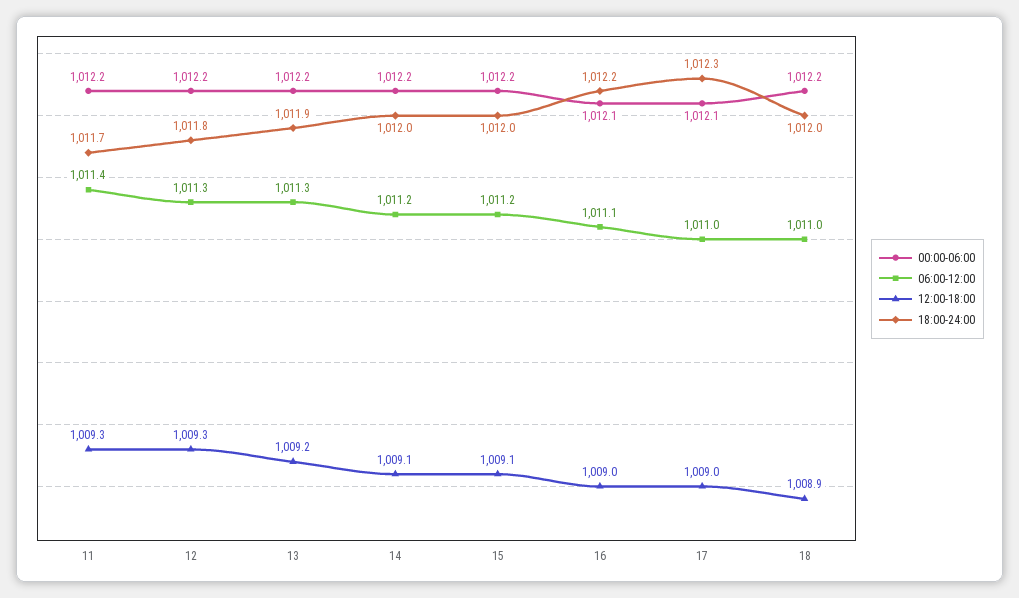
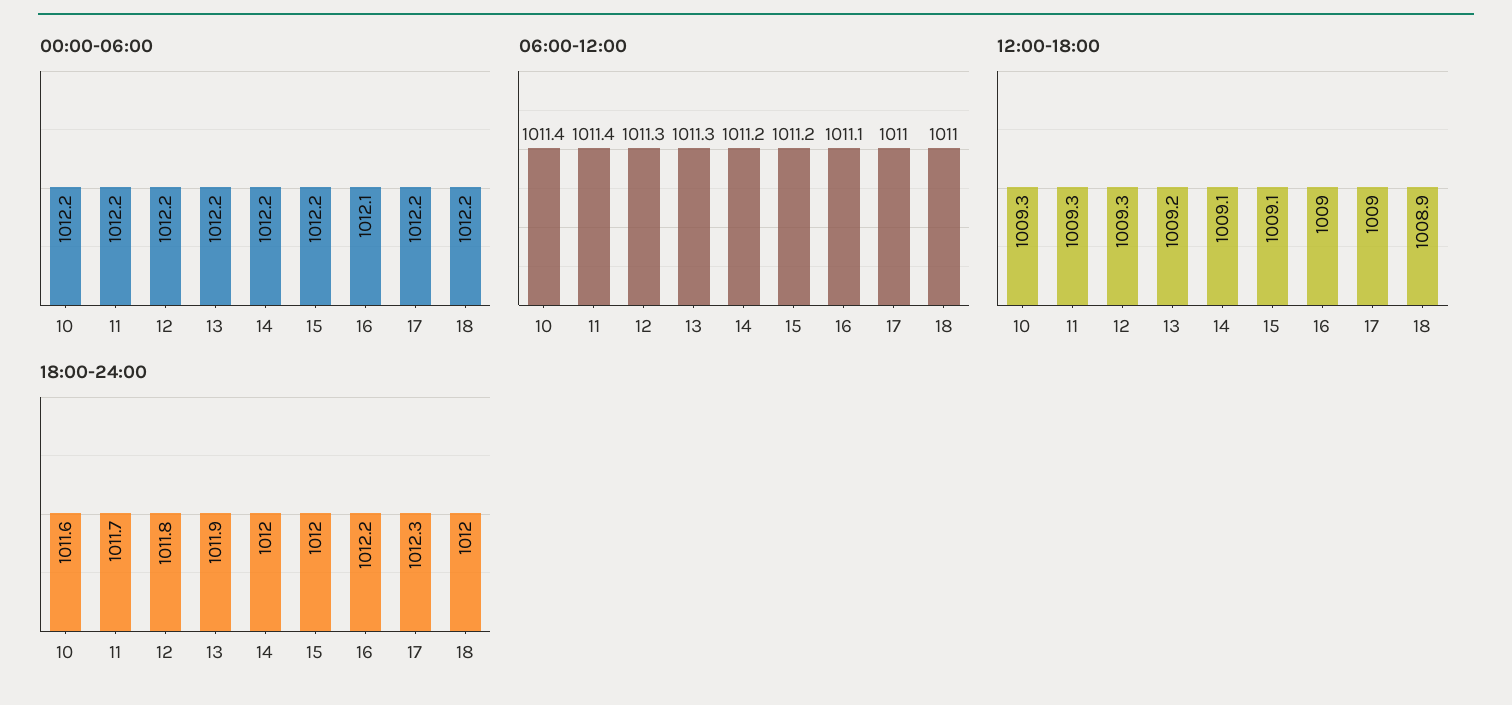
00:00-06:00, 17: 1012.1 -> 1012.2
00:00-06:00, 10: none -> 1012.2
06:00-12:00, 10: none -> 1011.4
12:00-18:00, 10: none -> 1009.3
18:00-24:00, 10: none -> 1011.6

